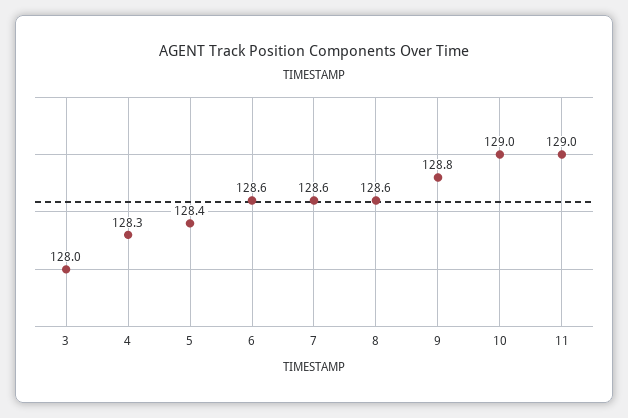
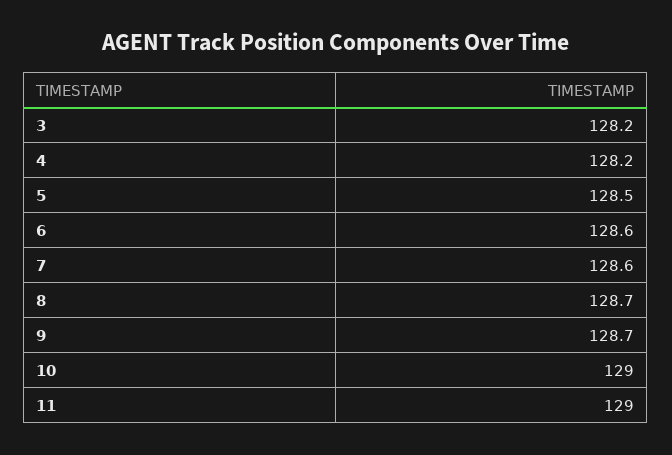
3: 128 -> 128.2
4: 128.3 -> 128.2
5: 128.4 -> 128.5
8: 128.6 -> 128.7
9: 128.8 -> 128.7

